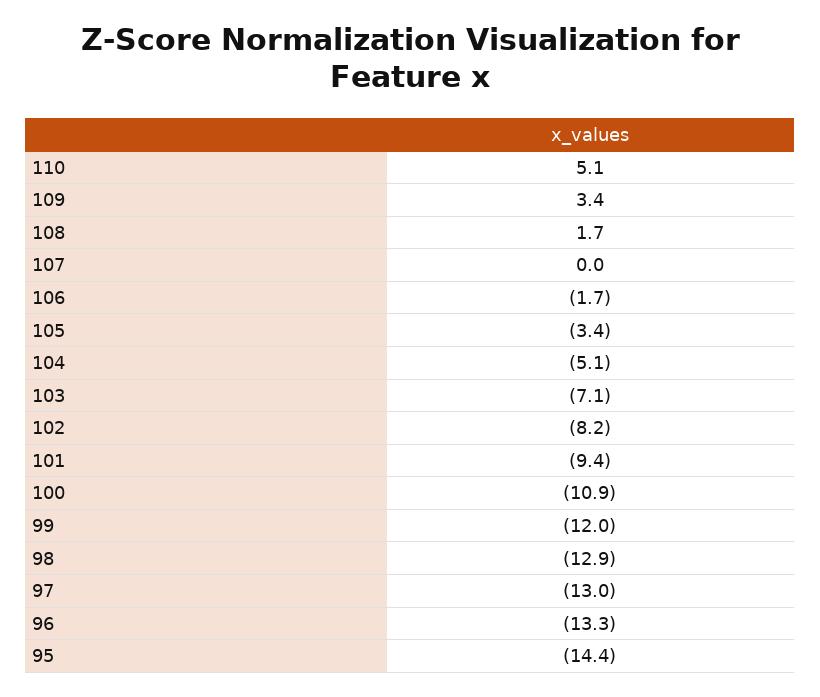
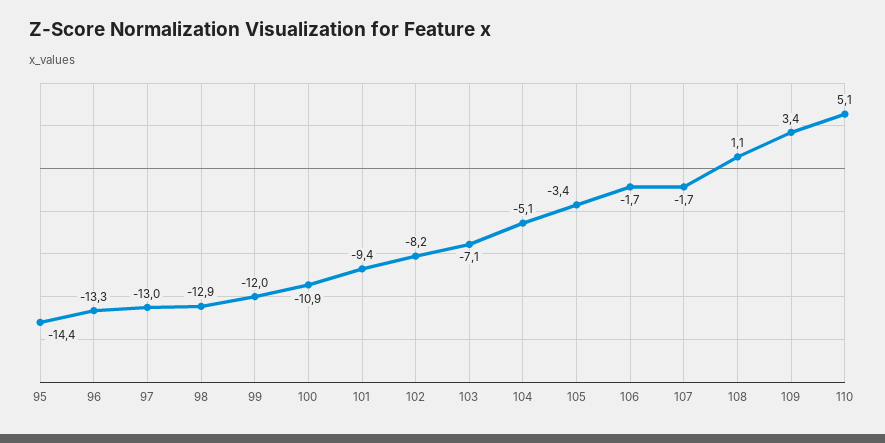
108: 1.7 -> 1.1
107: 0 -> -1.7

